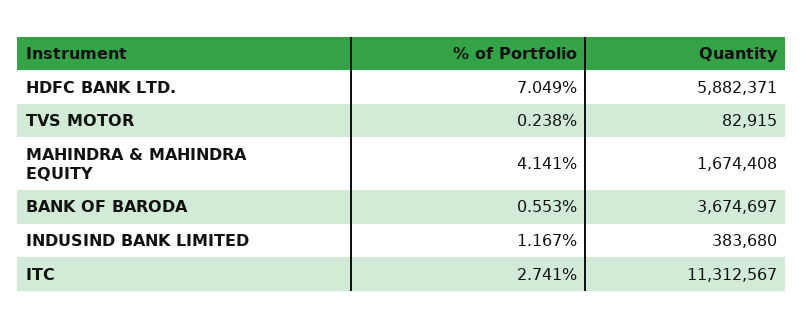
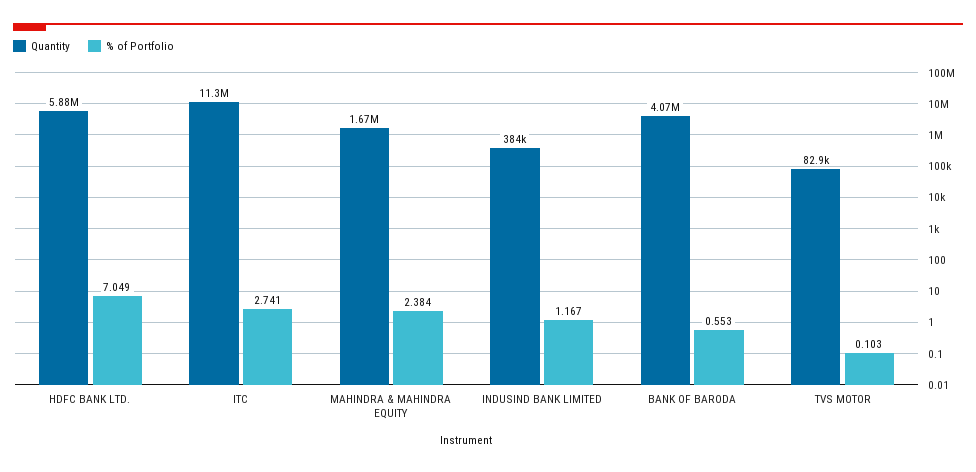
% of Portfolio, TVS MOTOR: 0.238 -> 0.103
% of Portfolio, MAHINDRA & MAHINDRA EQUITY: 4.141 -> 2.384
Quantity, BANK OF BARODA: 3674697 -> 4070000

